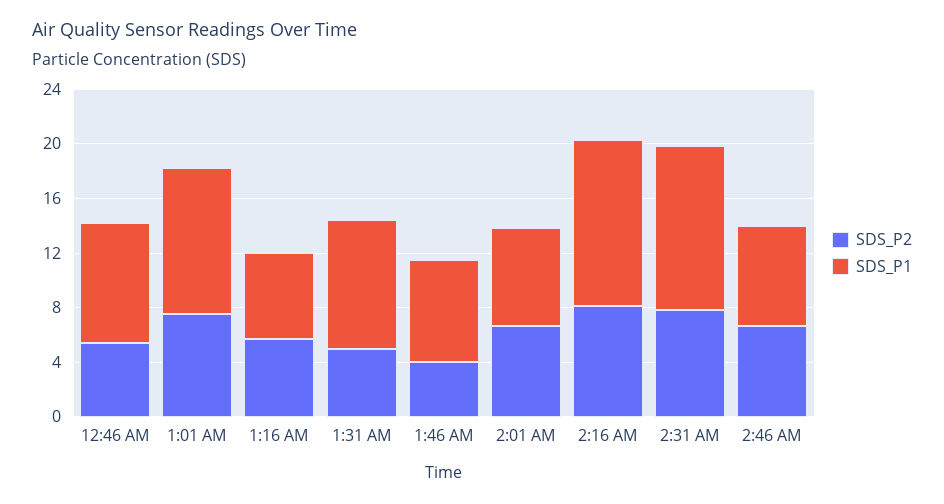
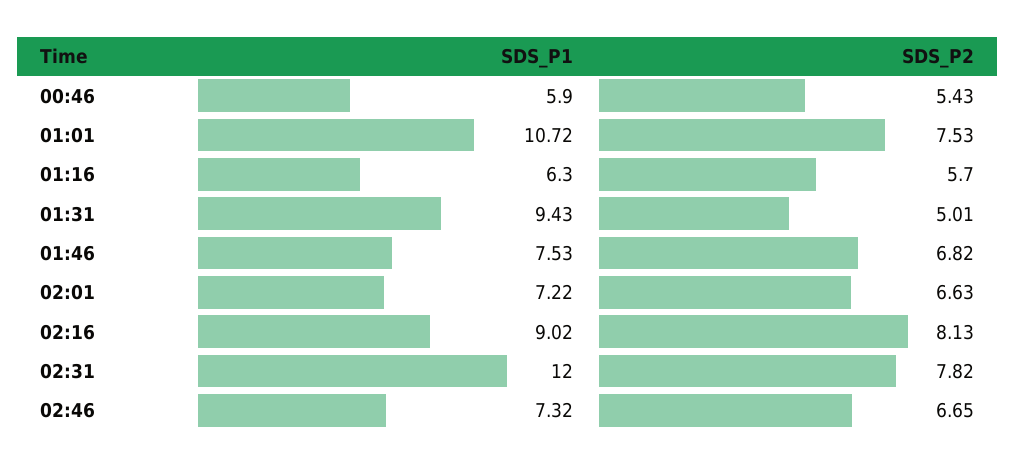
SDS_P1, 12:46 AM: 9 -> 5.9
SDS_P2, 1:46 AM: 4 -> 6.82
SDS_P1, 2:16 AM: 12 -> 9.02

